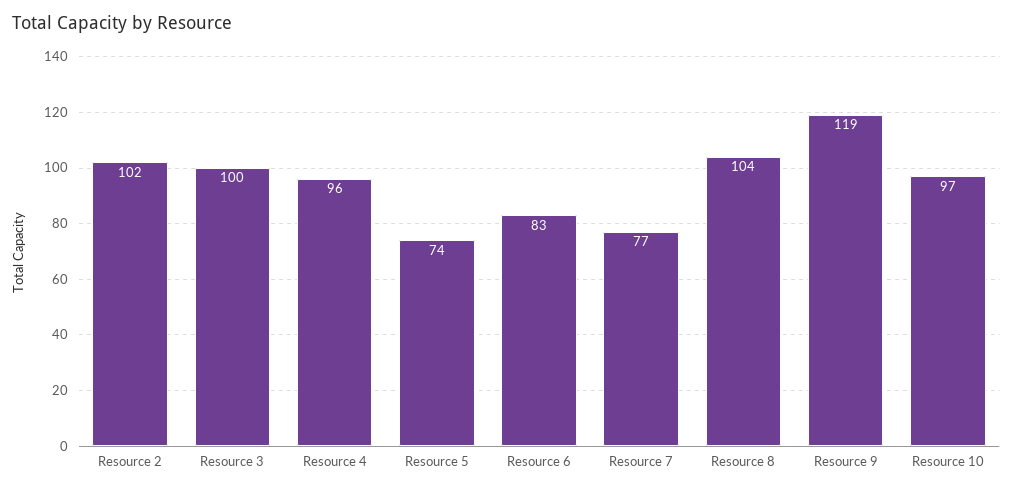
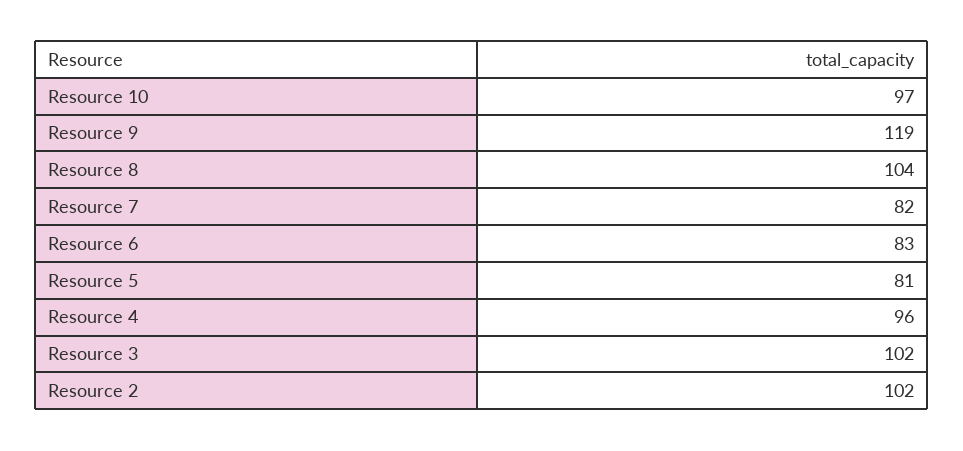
Resource 3: 100 -> 102
Resource 5: 74 -> 81
Resource 7: 77 -> 82

